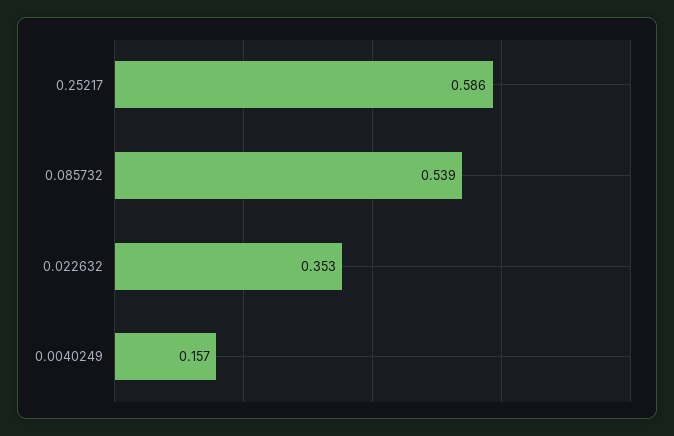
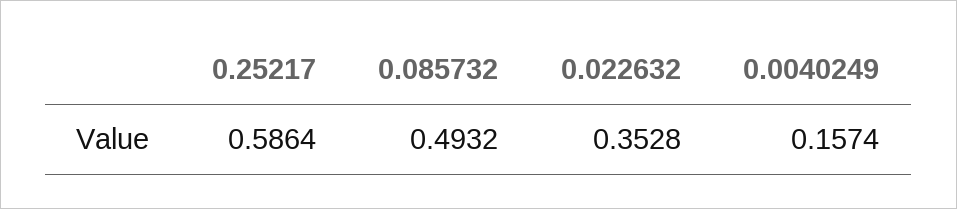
0.085732: 0.539 -> 0.4932

